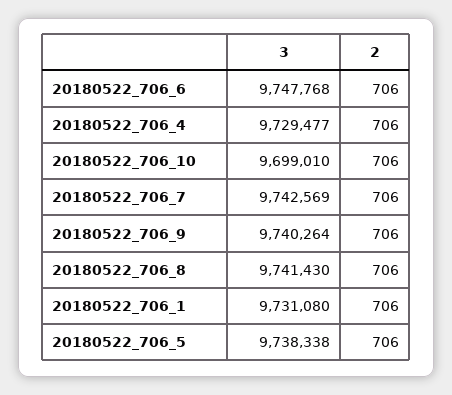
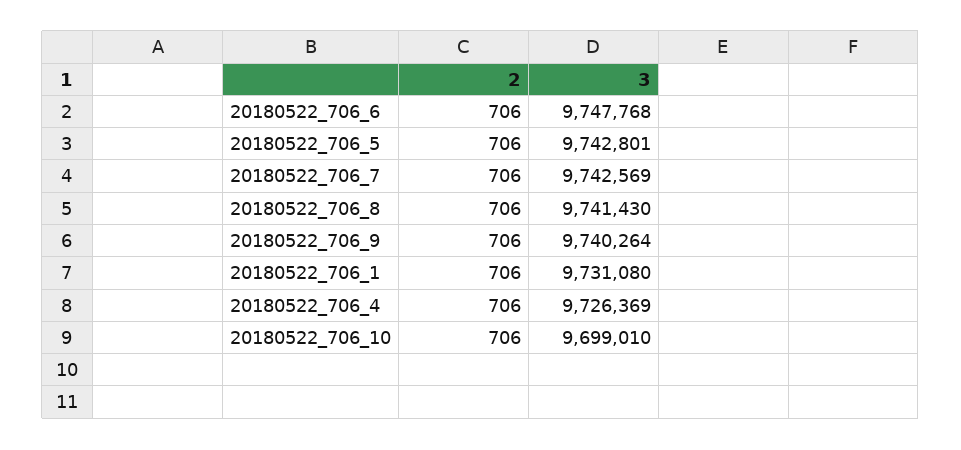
3, 20180522_706_4: 9729477 -> 9726369
3, 20180522_706_5: 9738338 -> 9742801

